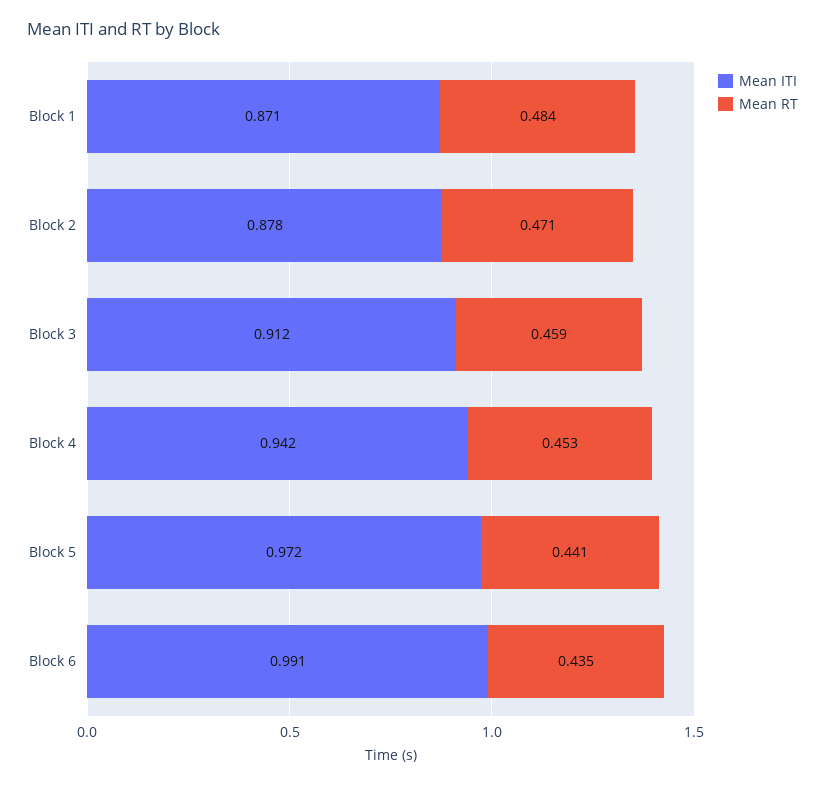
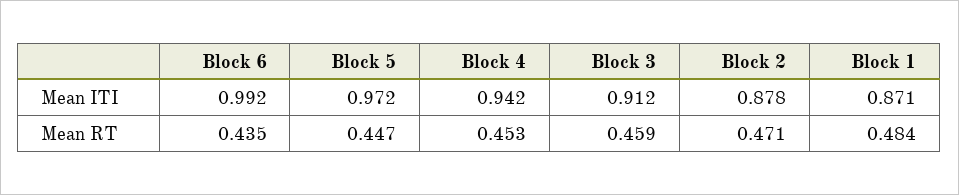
Mean RT, Block 5: 0.441 -> 0.447
Mean ITI, Block 6: 0.991 -> 0.992

